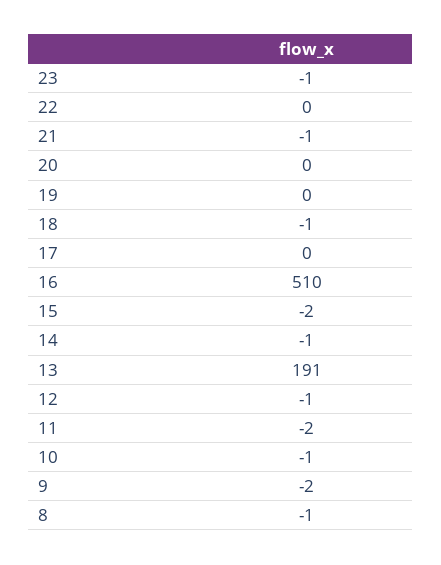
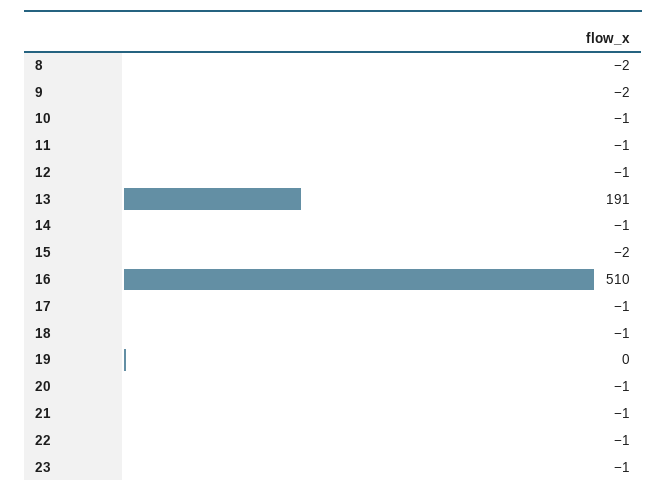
22: 0 -> -1
20: 0 -> -1
17: 0 -> -1
11: -2 -> -1
8: -1 -> -2

